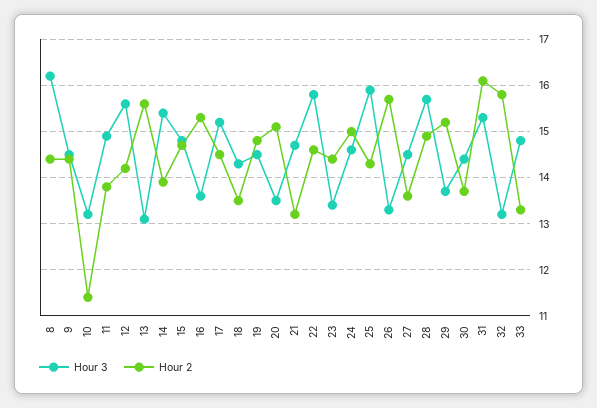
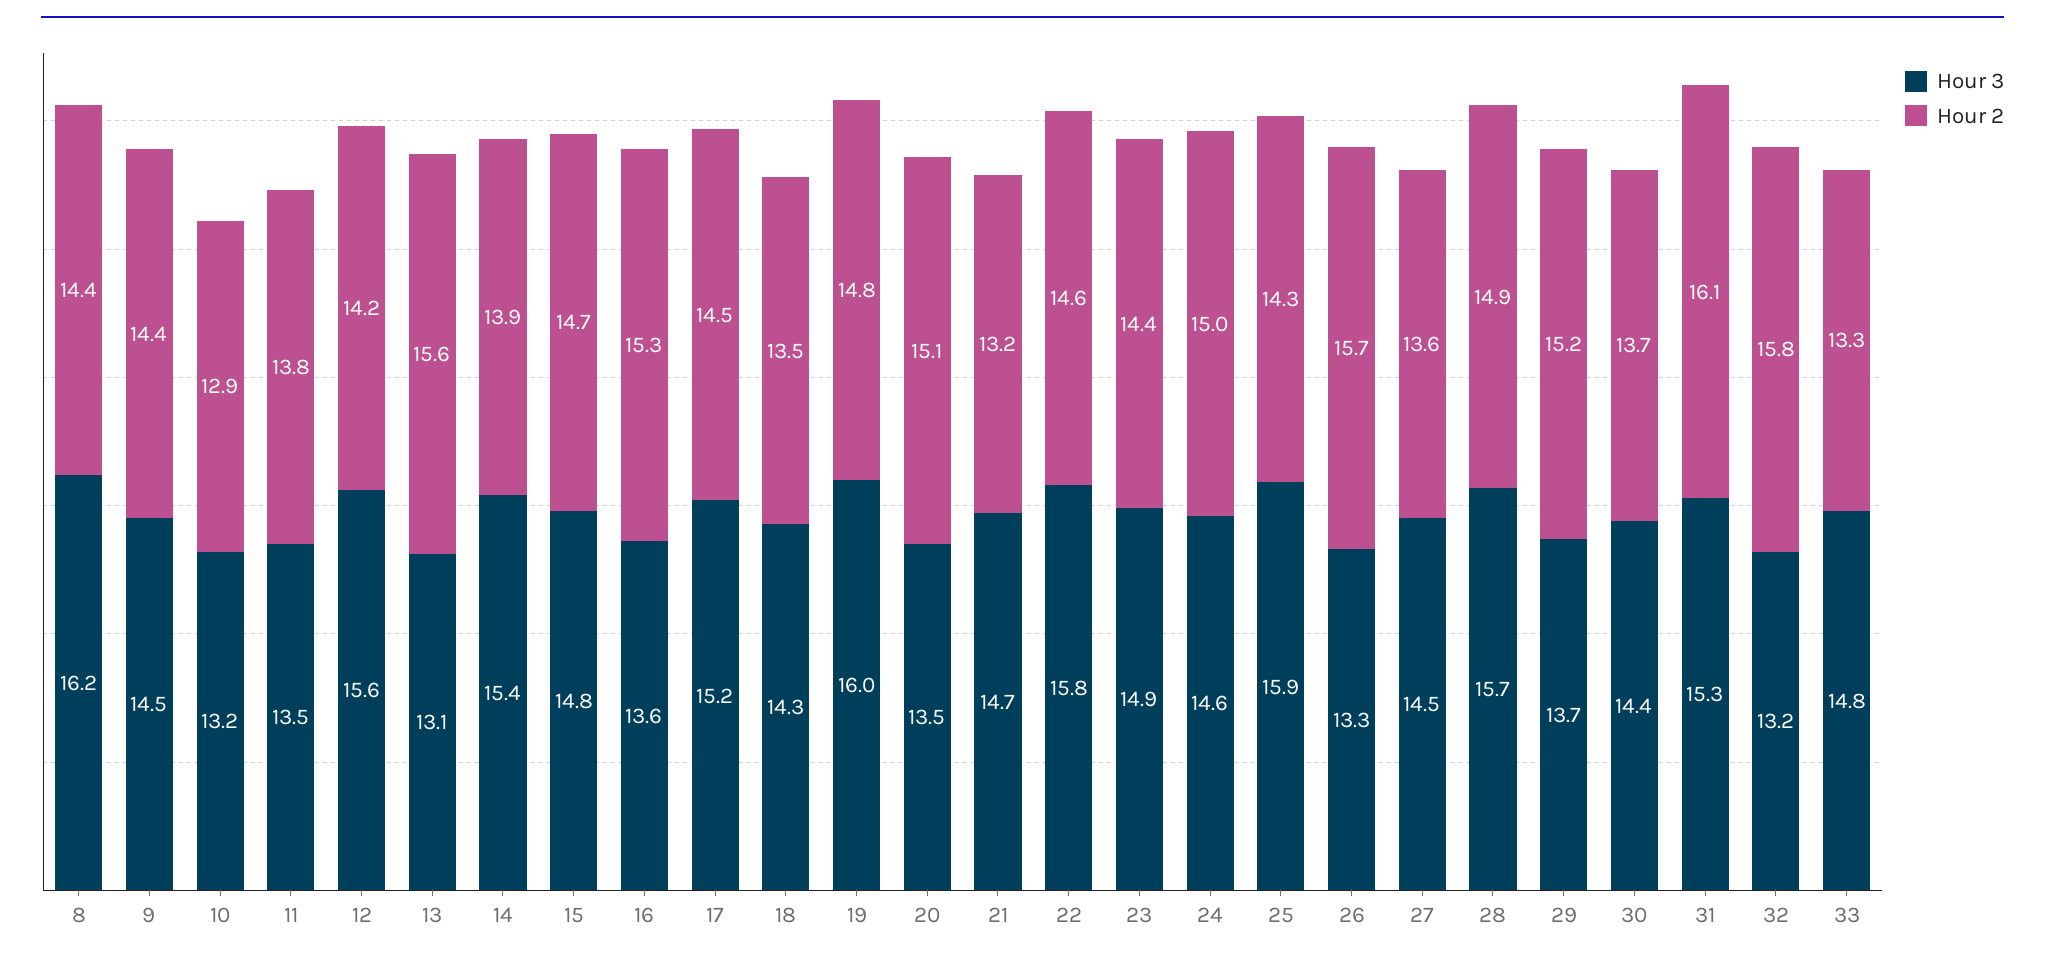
Hour 2, 10: 11.5 -> 12.9
Hour 3, 11: 15 -> 13.5
Hour 3, 19: 14.5 -> 16
Hour 3, 23: 13.5 -> 14.9

